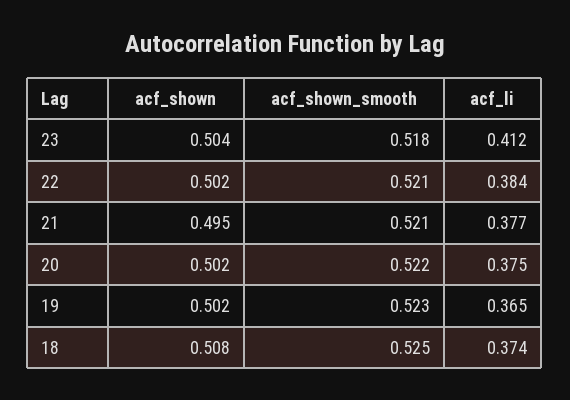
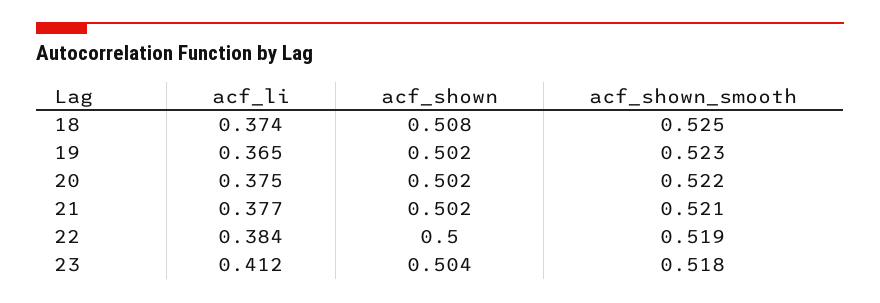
acf_shown, 22: 0.502 -> 0.5
acf_shown_smooth, 22: 0.521 -> 0.519
acf_shown, 21: 0.495 -> 0.502

